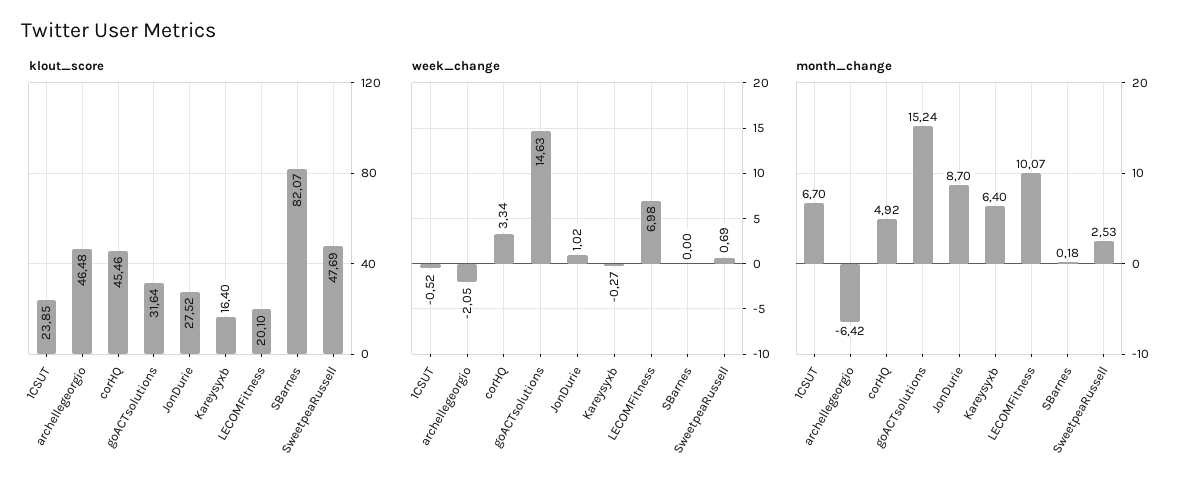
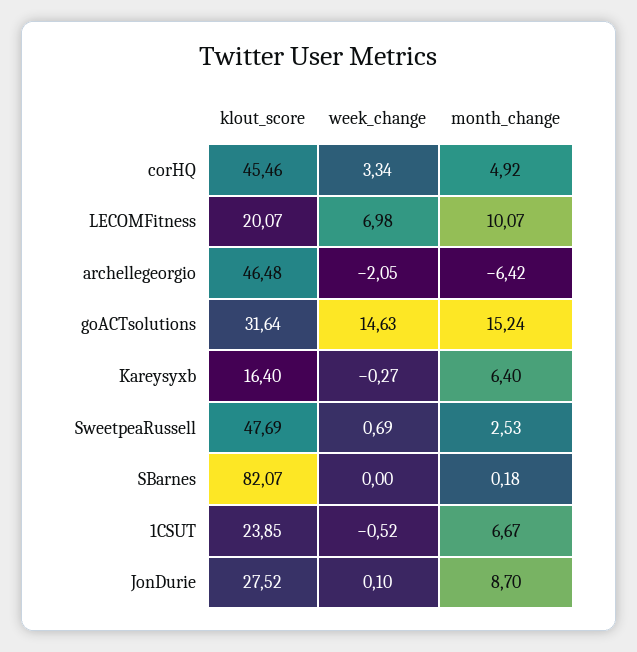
klout_score, LECOMFitness: 20.1 -> 20.07
week_change, JonDurie: 1.02 -> 0.1
month_change, 1CSUT: 6.7 -> 6.67

